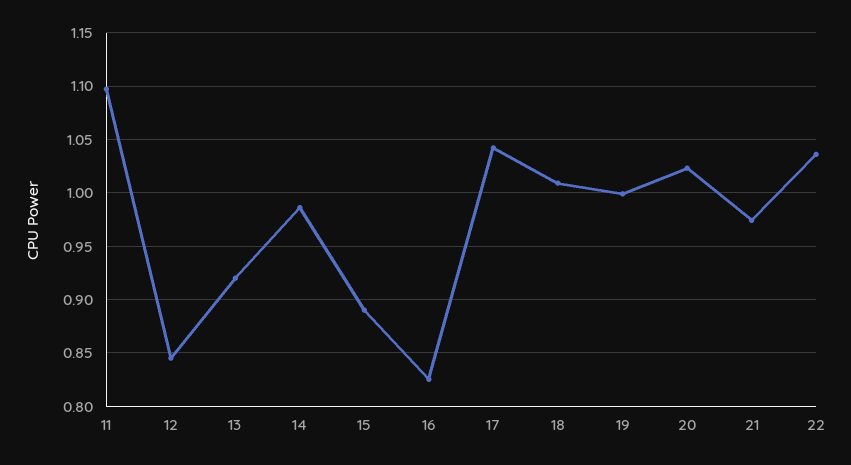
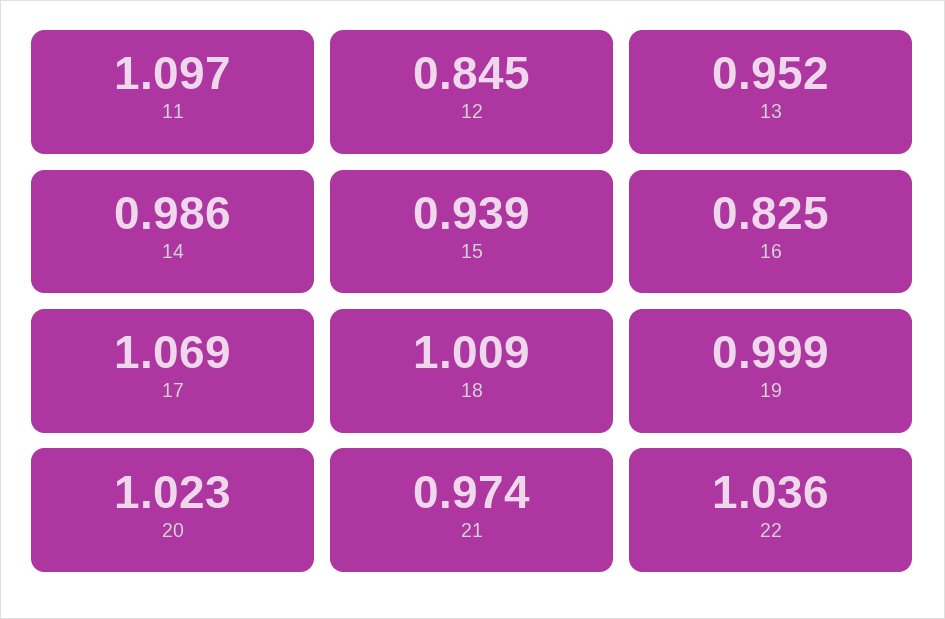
13: 0.92 -> 0.952
15: 0.89 -> 0.939
17: 1.04 -> 1.069

